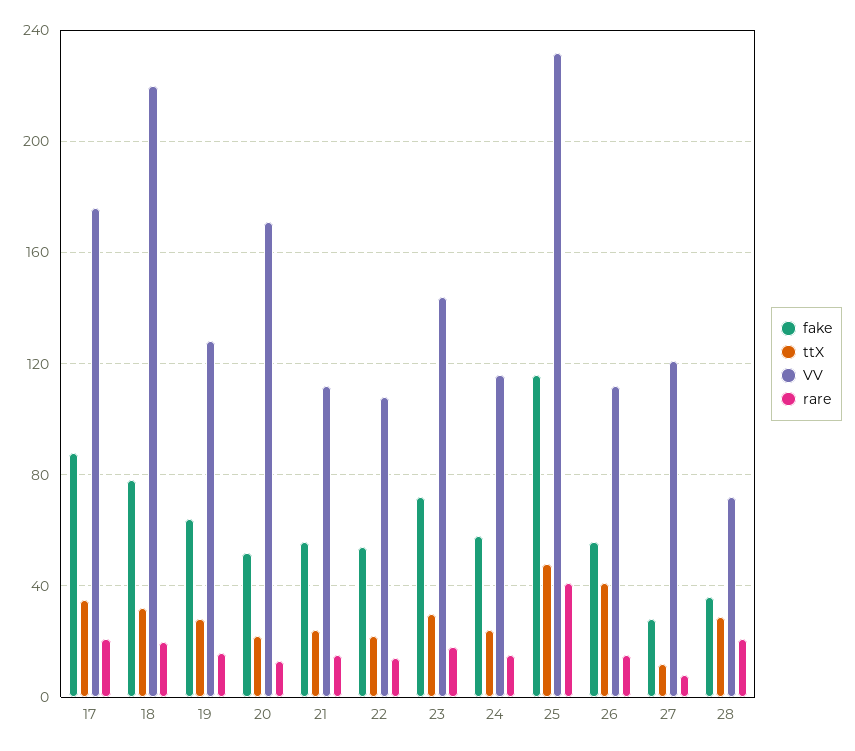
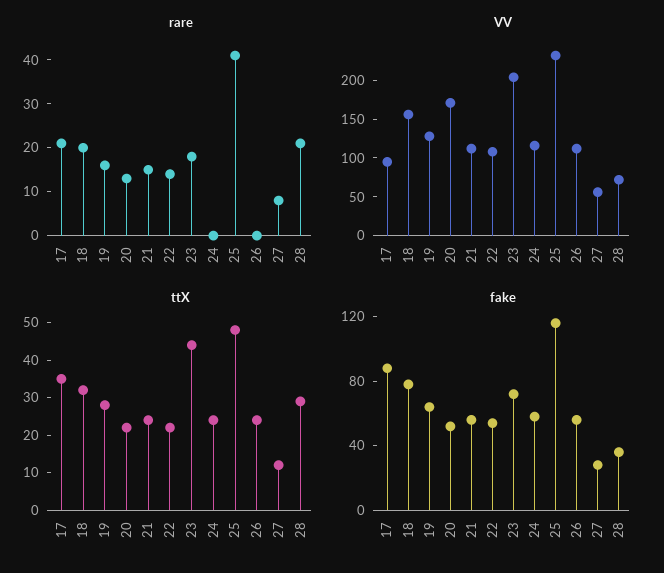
VV, 17: 175 -> 100
VV, 18: 220 -> 150
ttX, 23: 30 -> 45
VV, 23: 145 -> 200
rare, 24: 15 -> 0
ttX, 26: 40 -> 25
rare, 26: 15 -> 0
VV, 27: 120 -> 50

